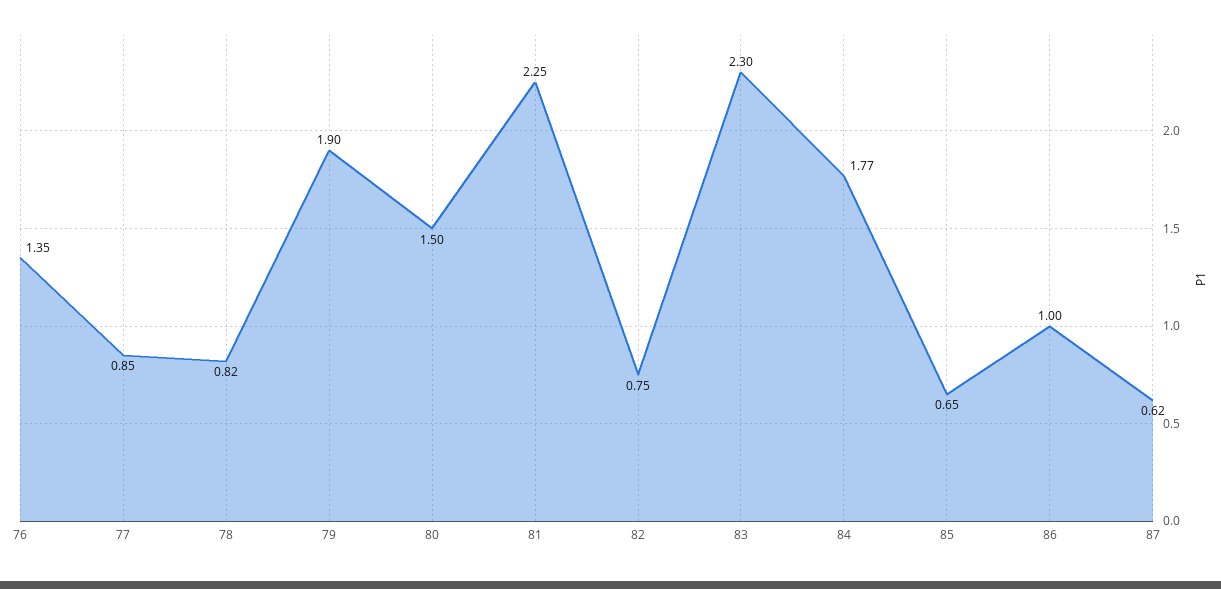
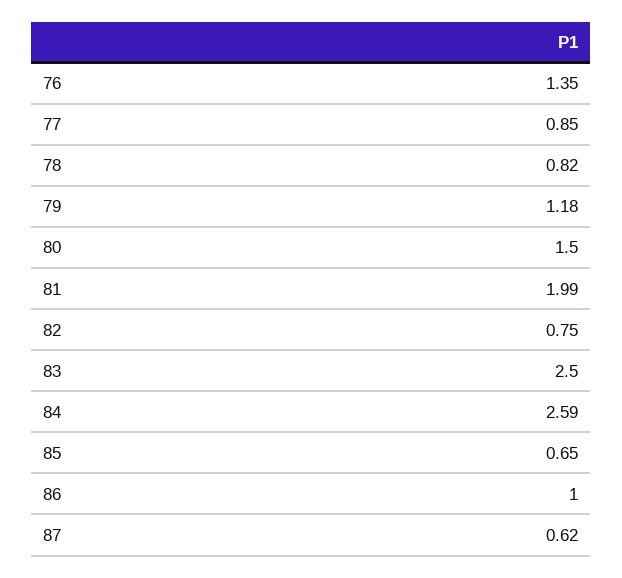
79: 1.9 -> 1.18
81: 2.25 -> 1.99
83: 2.3 -> 2.5
84: 1.77 -> 2.59

